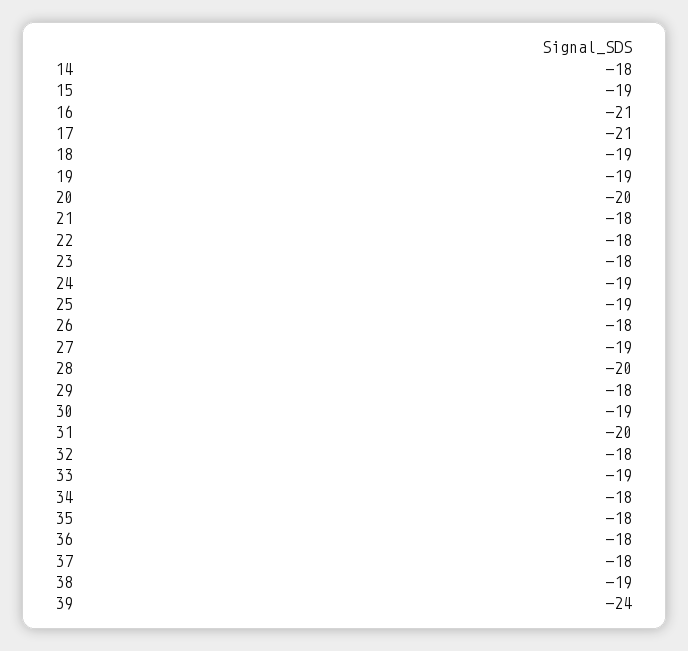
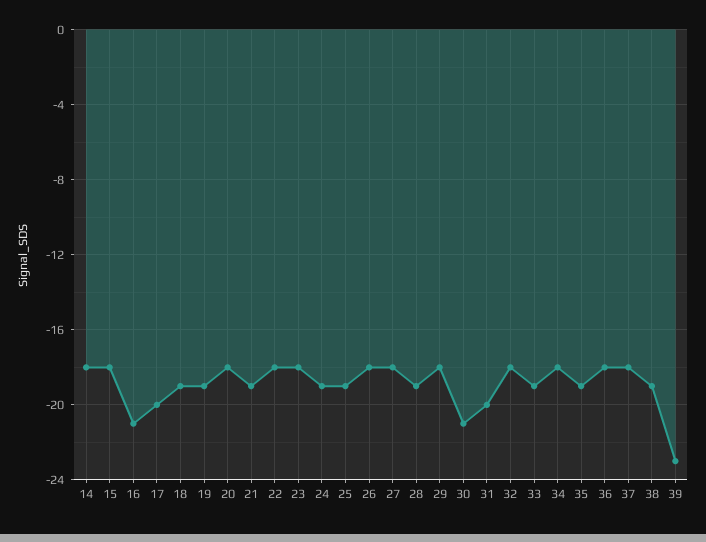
15: -19 -> -18
17: -21 -> -20
20: -20 -> -18
21: -18 -> -19
27: -19 -> -18
28: -20 -> -19
30: -19 -> -21
35: -18 -> -19
39: -24 -> -23

